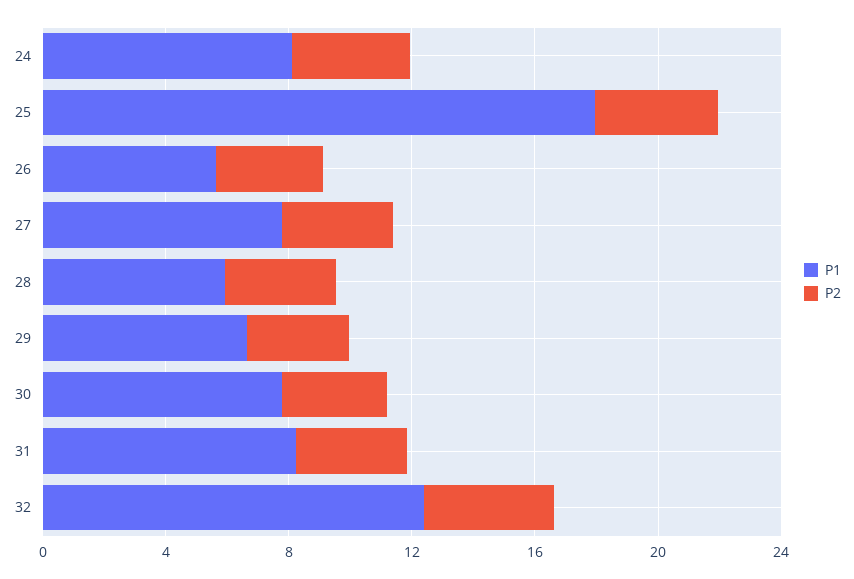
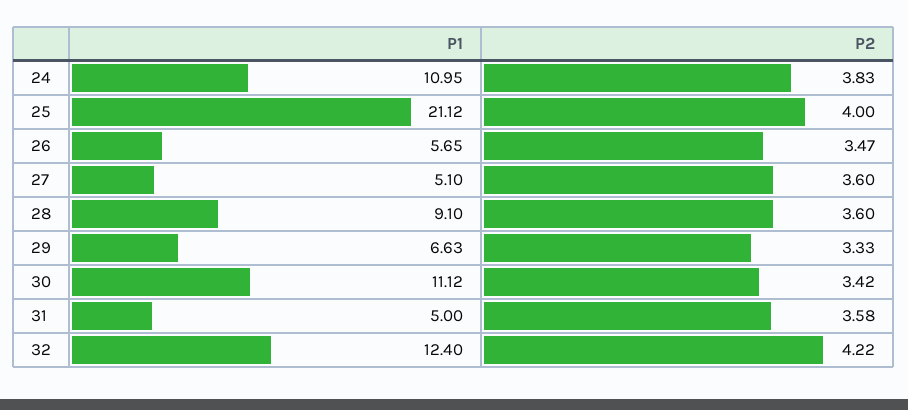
P1, 24: 8 -> 10.95
P1, 25: 18 -> 21.12
P1, 27: 8 -> 5.1
P1, 28: 6 -> 9.1
P1, 30: 8 -> 11.12
P1, 31: 8 -> 5

